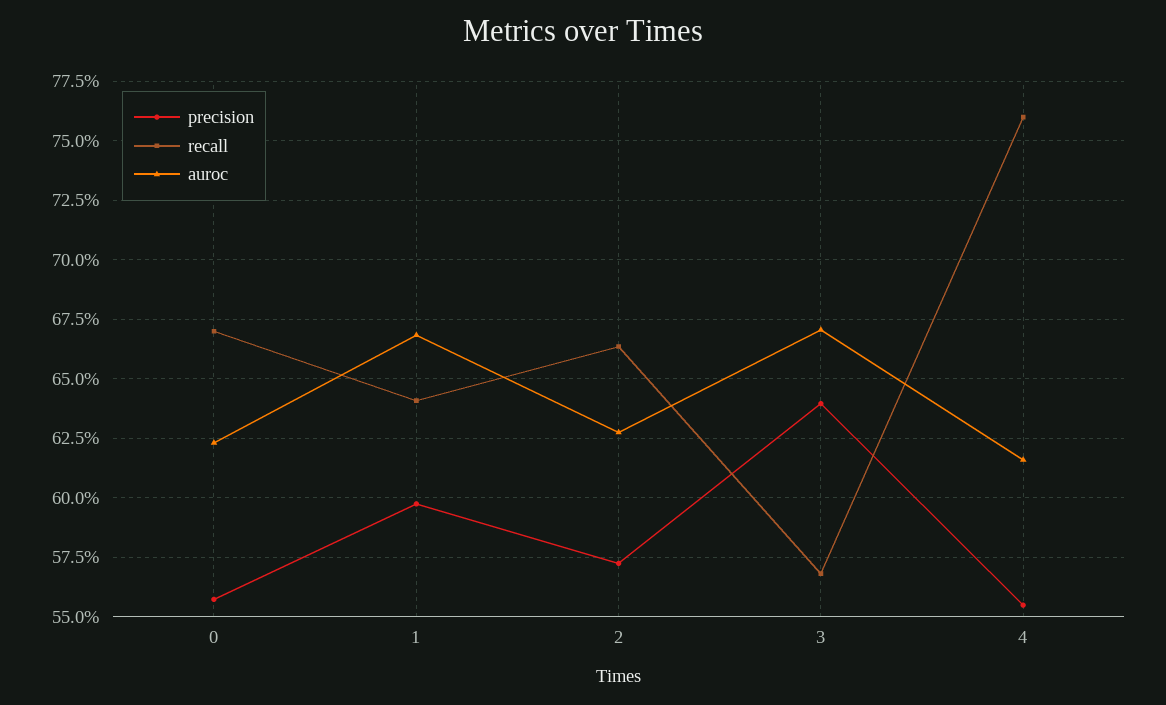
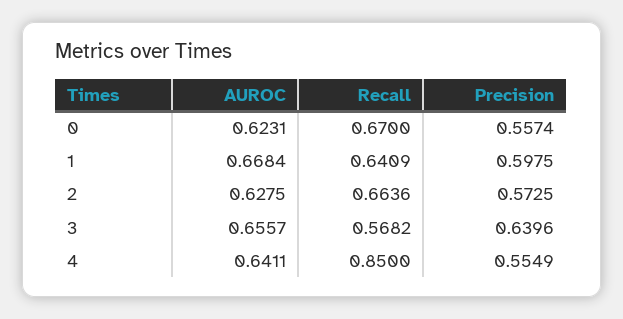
auroc, 3: 0.67 -> 0.6557
recall, 4: 0.76 -> 0.85
auroc, 4: 0.615 -> 0.6411

